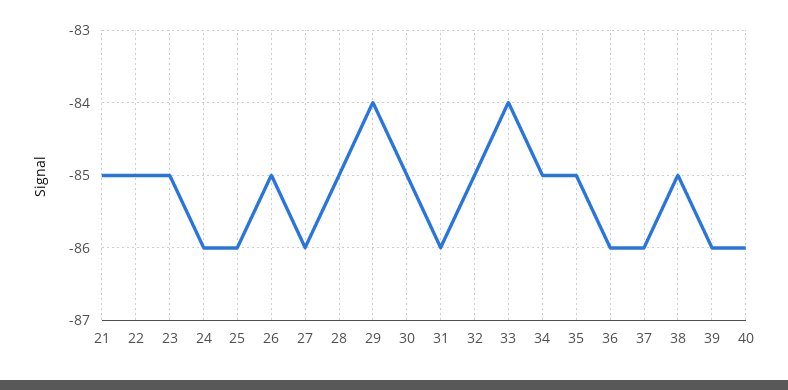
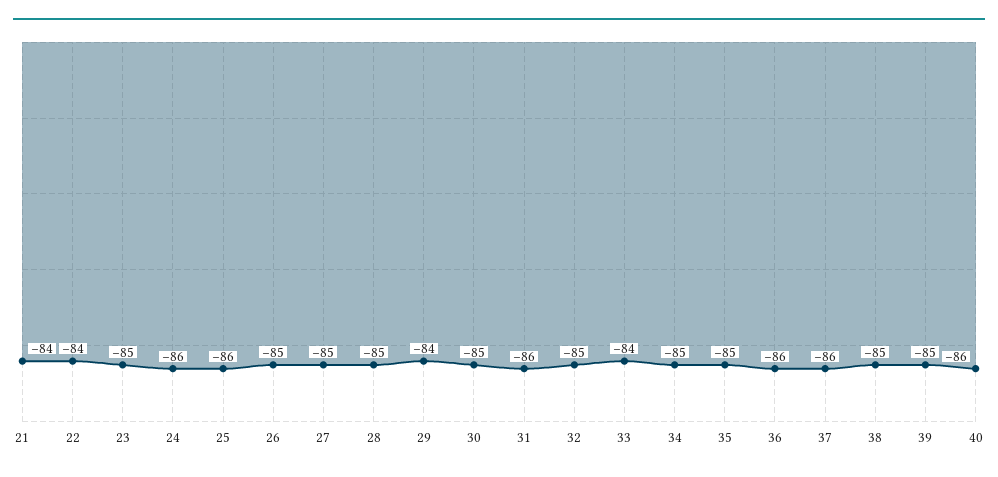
21: -85 -> -84
22: -85 -> -84
27: -86 -> -85
39: -86 -> -85

